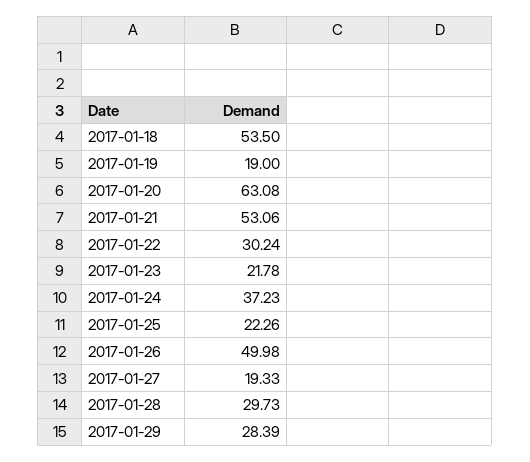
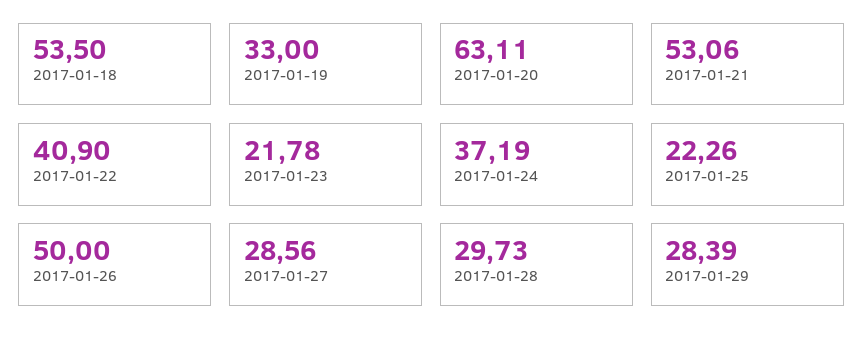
2017-01-19: 19 -> 33
2017-01-20: 63.08 -> 63.11
2017-01-22: 30.24 -> 40.9
2017-01-24: 37.23 -> 37.19
2017-01-26: 49.98 -> 50
2017-01-27: 19.33 -> 28.56

